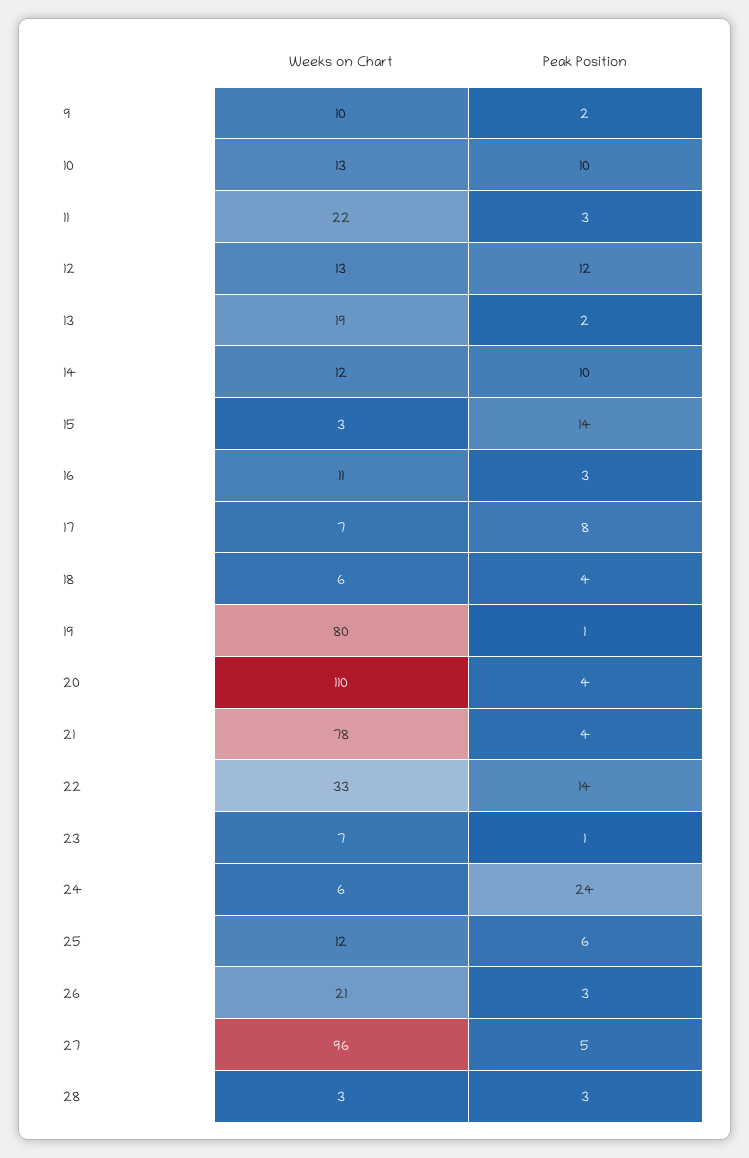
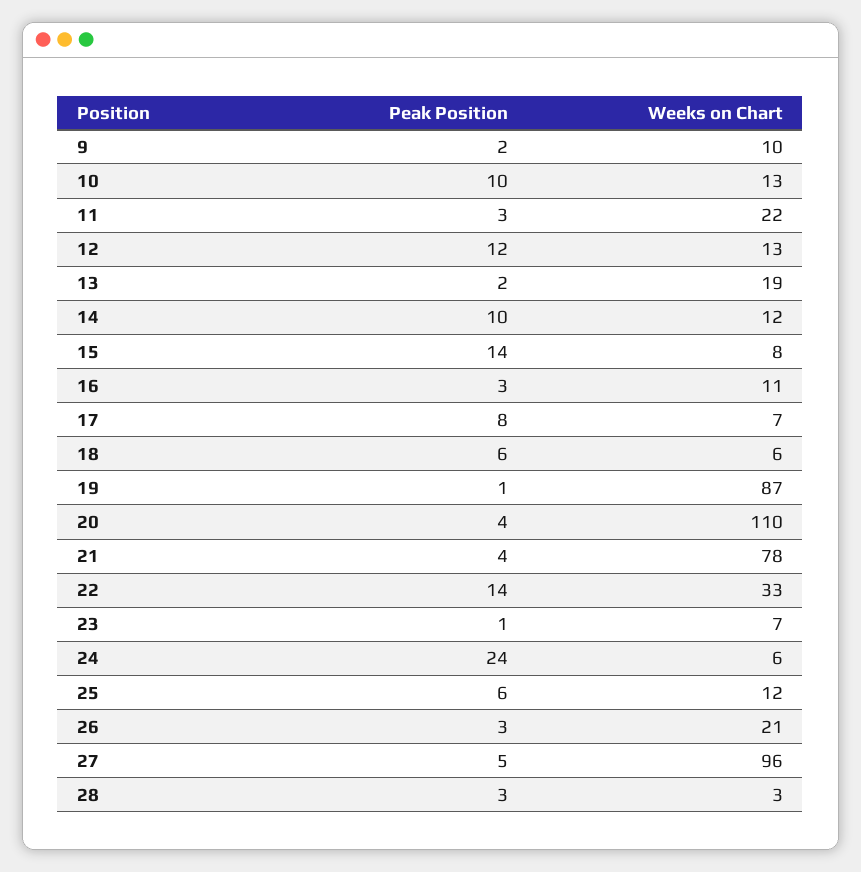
Weeks on Chart, 15: 3 -> 8
Peak Position, 18: 4 -> 6
Weeks on Chart, 19: 80 -> 87

